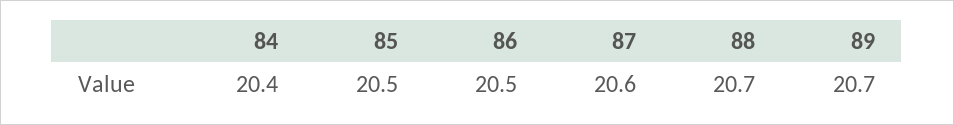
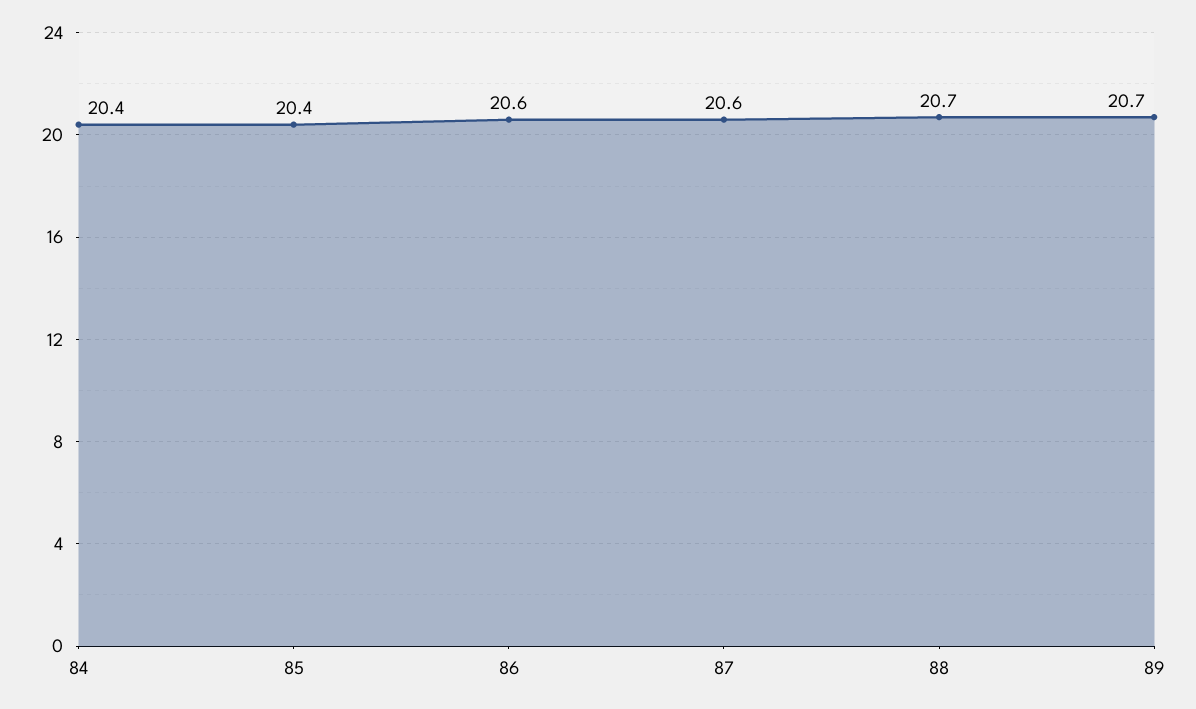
85: 20.5 -> 20.4
86: 20.5 -> 20.6

